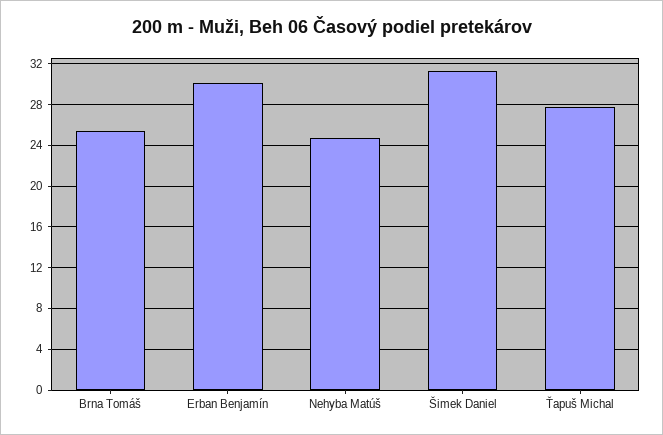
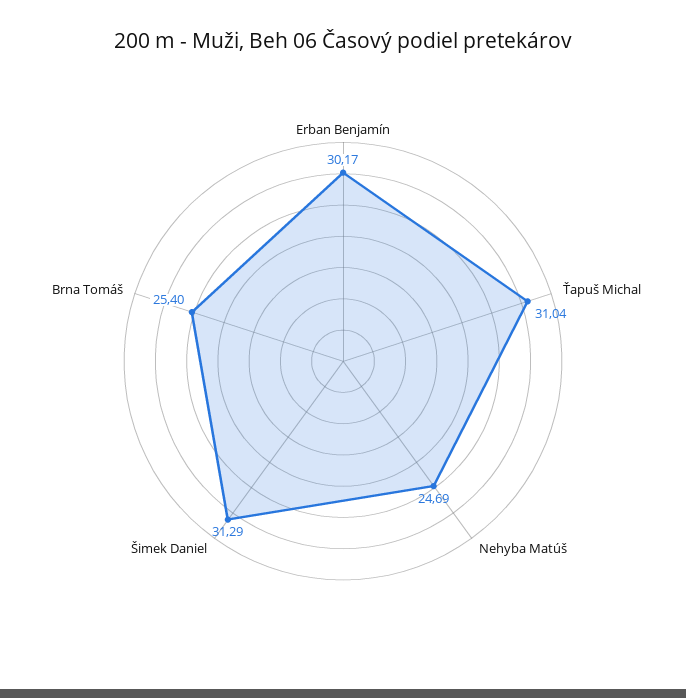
Ťapuš Michal: 28 -> 31.04

